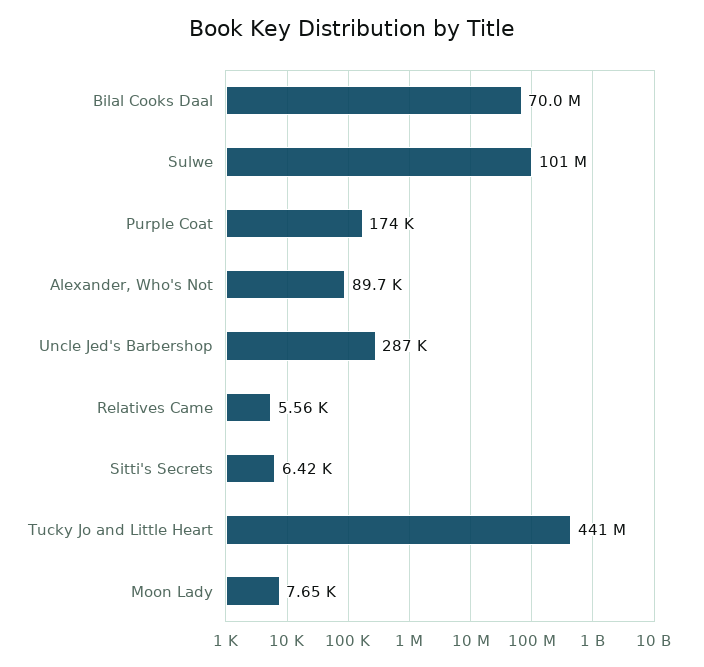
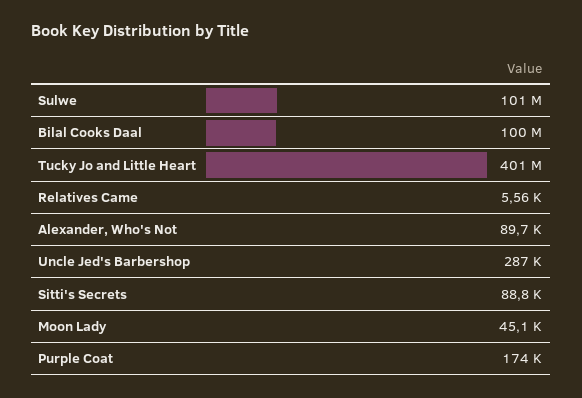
Bilal Cooks Daal: 70000000 -> 100000000
Sitti's Secrets: 6420 -> 88800
Tucky Jo and Little Heart: 441000000 -> 401000000
Moon Lady: 7650 -> 45100

